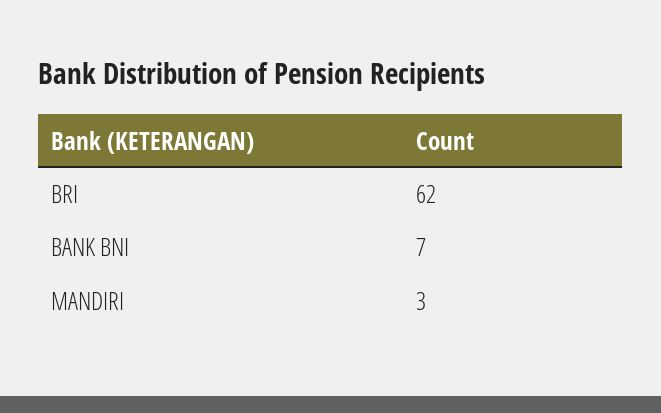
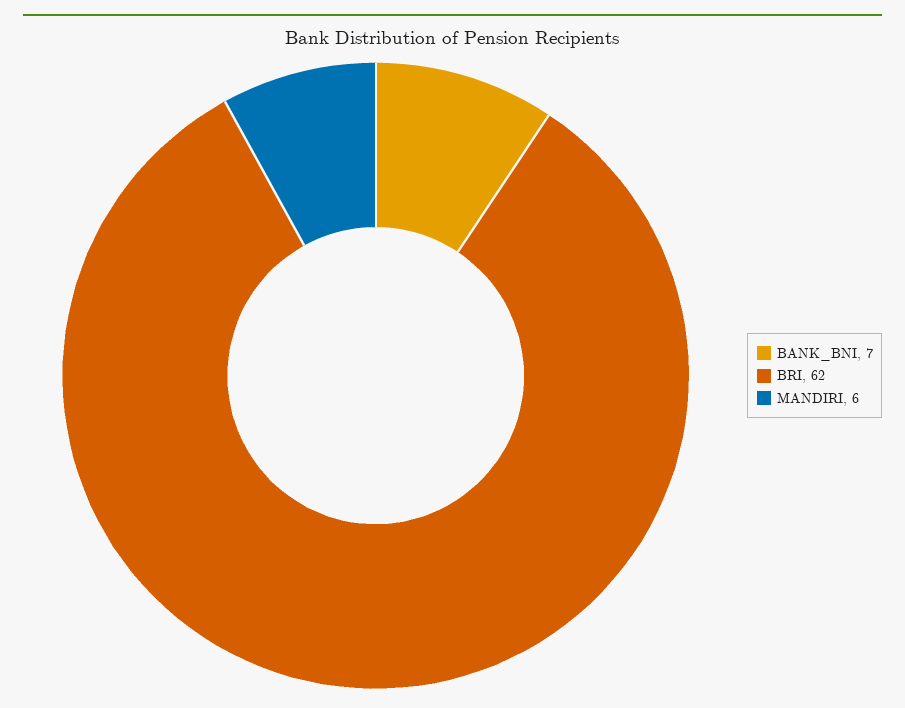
MANDIRI: 3 -> 6

